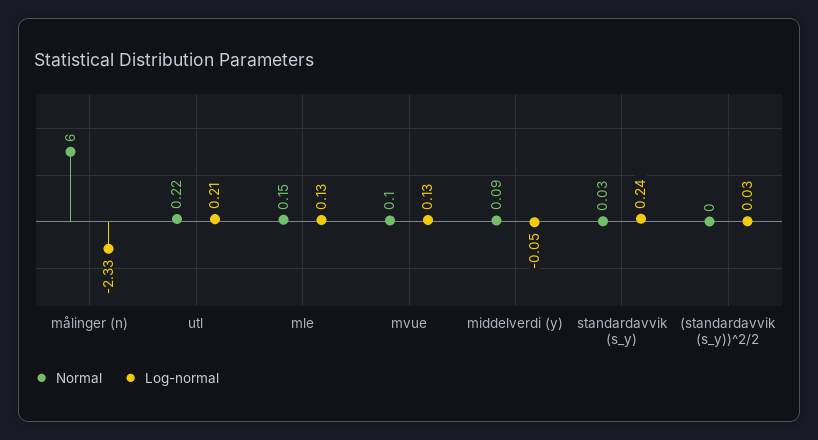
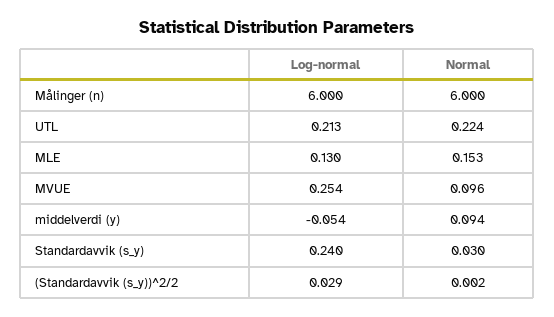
Log-normal, målinger (n): -2.33 -> 6
Log-normal, mvue: 0.13 -> 0.254

